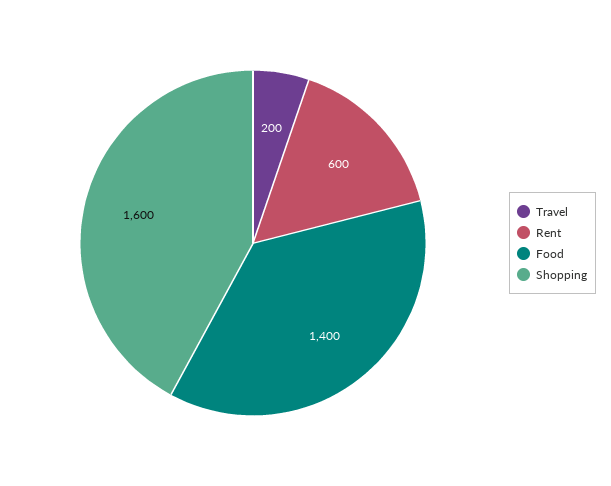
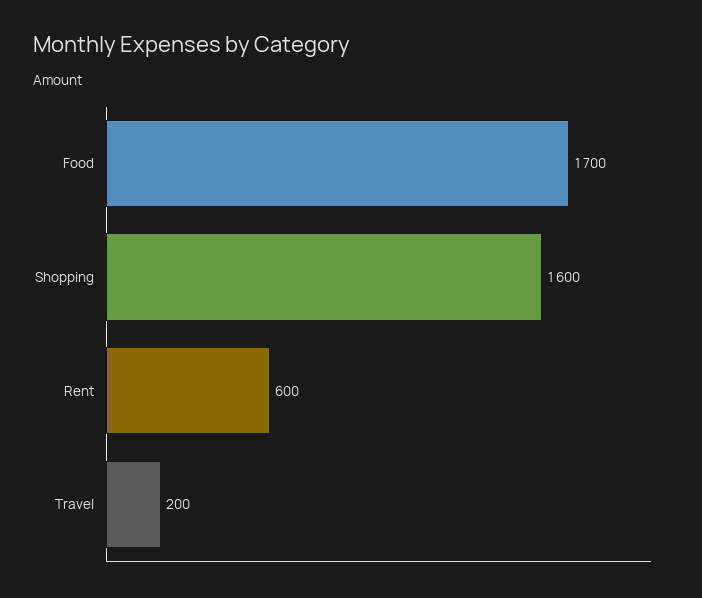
Food: 1400 -> 1700

